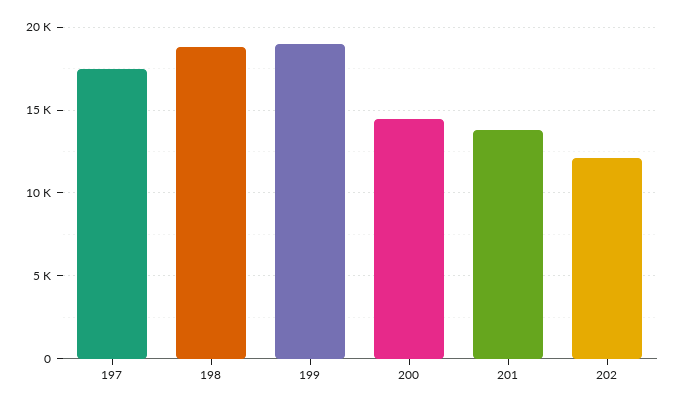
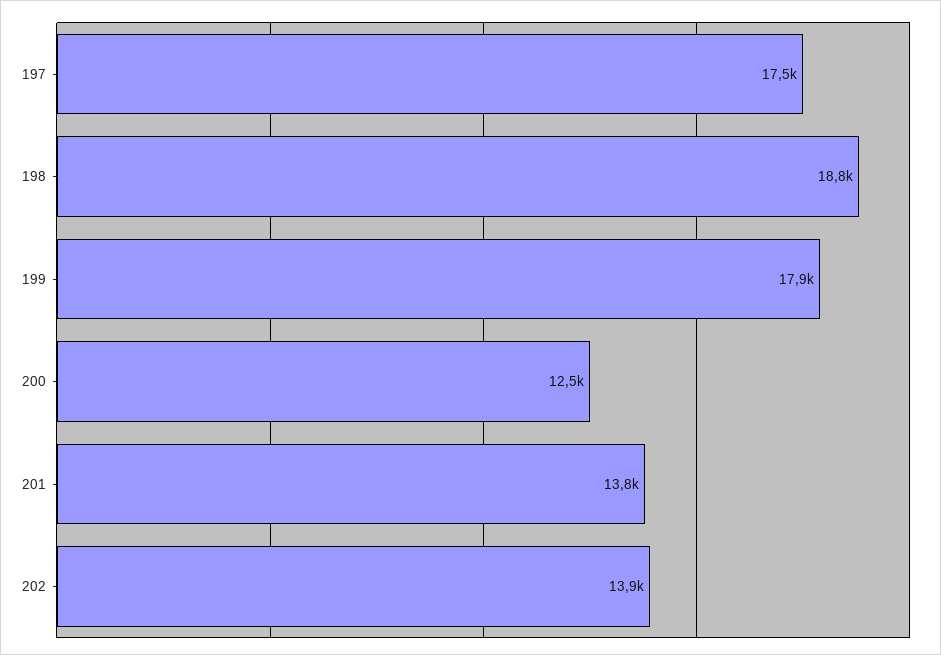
199: 19000 -> 17900
200: 14500 -> 12500
202: 12000 -> 13900

